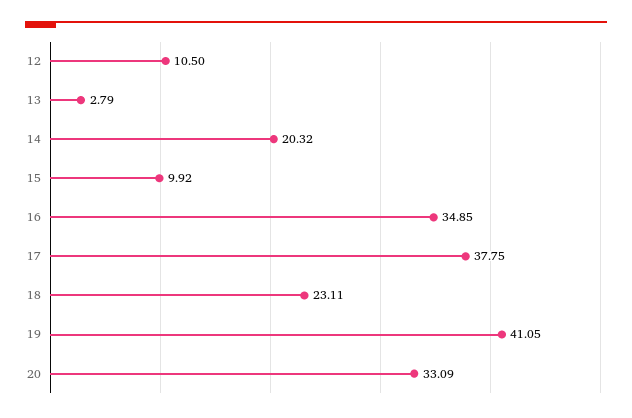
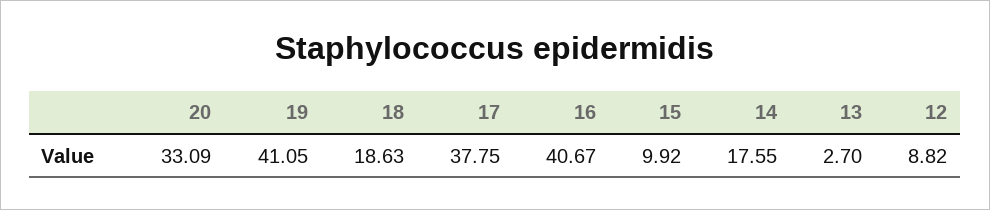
12: 10.5 -> 8.82
13: 2.79 -> 2.7
14: 20.32 -> 17.55
16: 34.85 -> 40.67
18: 23.11 -> 18.63

